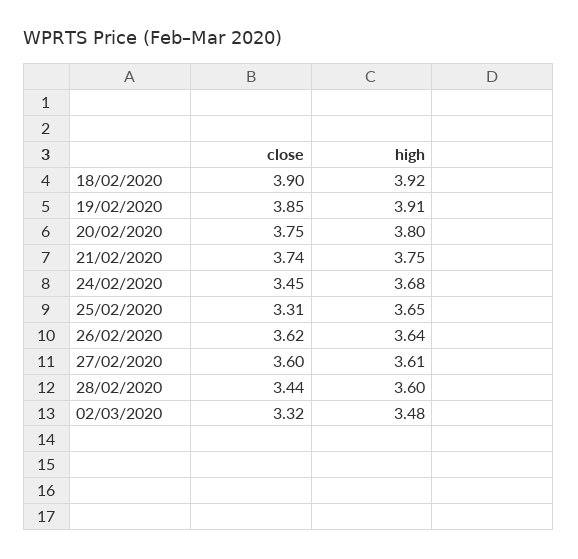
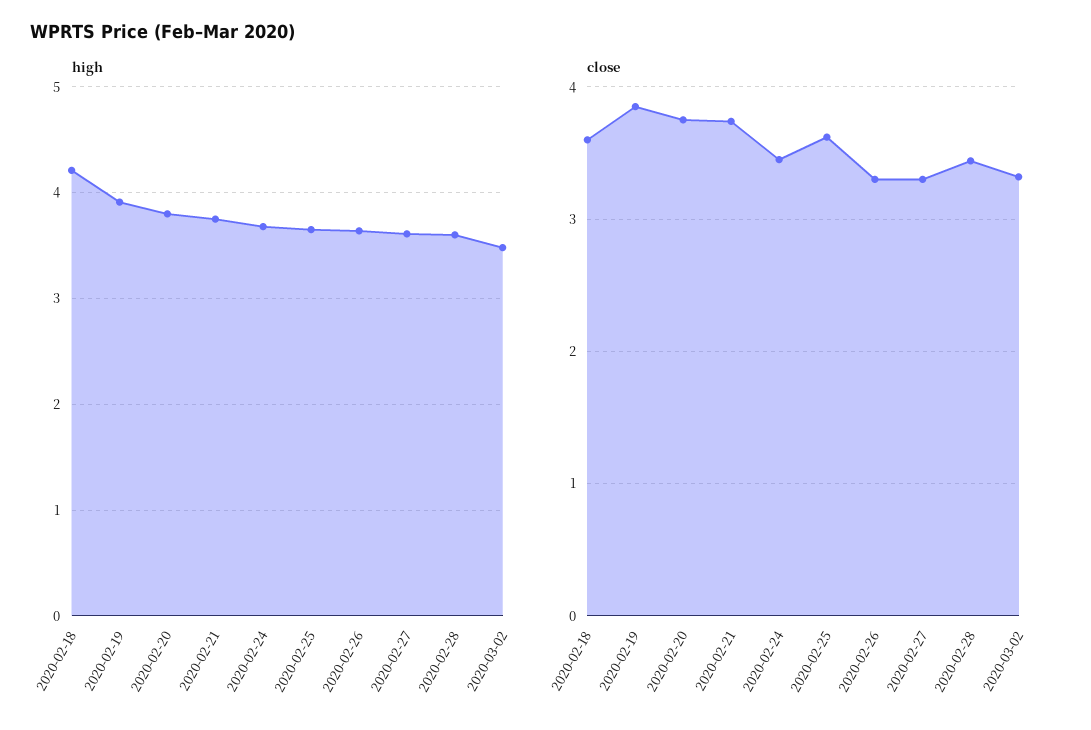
close, 18/02/2020: 3.9 -> 3.6
high, 18/02/2020: 3.92 -> 4.2
close, 25/02/2020: 3.31 -> 3.6
close, 26/02/2020: 3.62 -> 3.3
close, 27/02/2020: 3.6 -> 3.3

